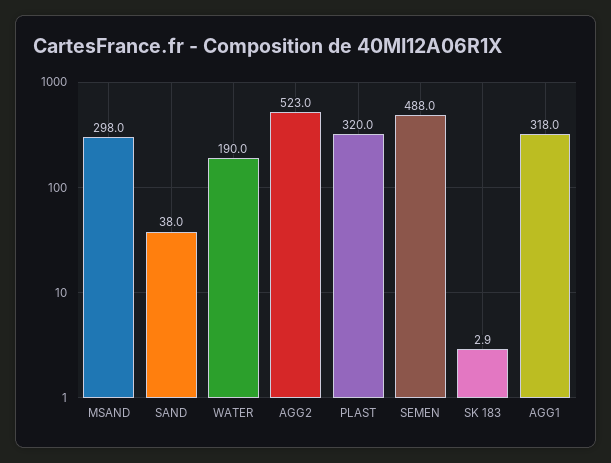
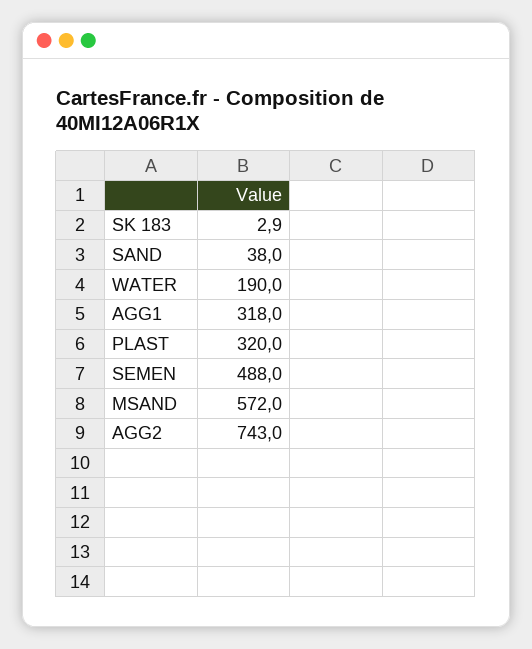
MSAND: 298 -> 572
AGG2: 523 -> 743

